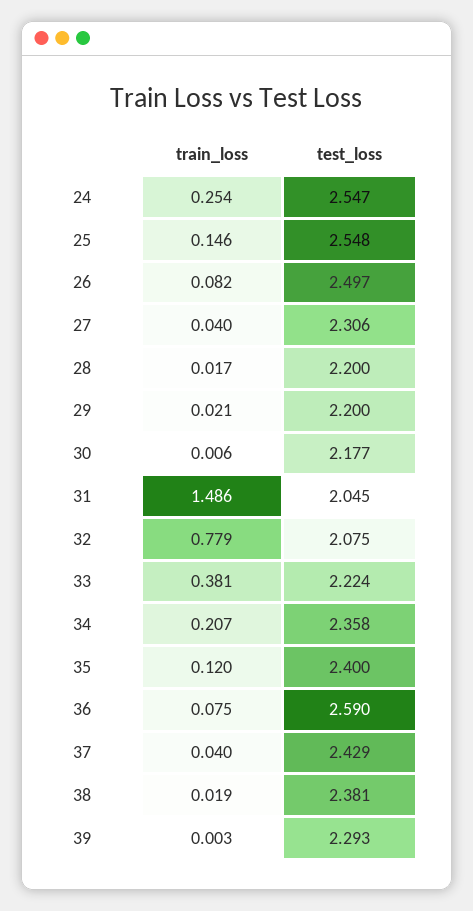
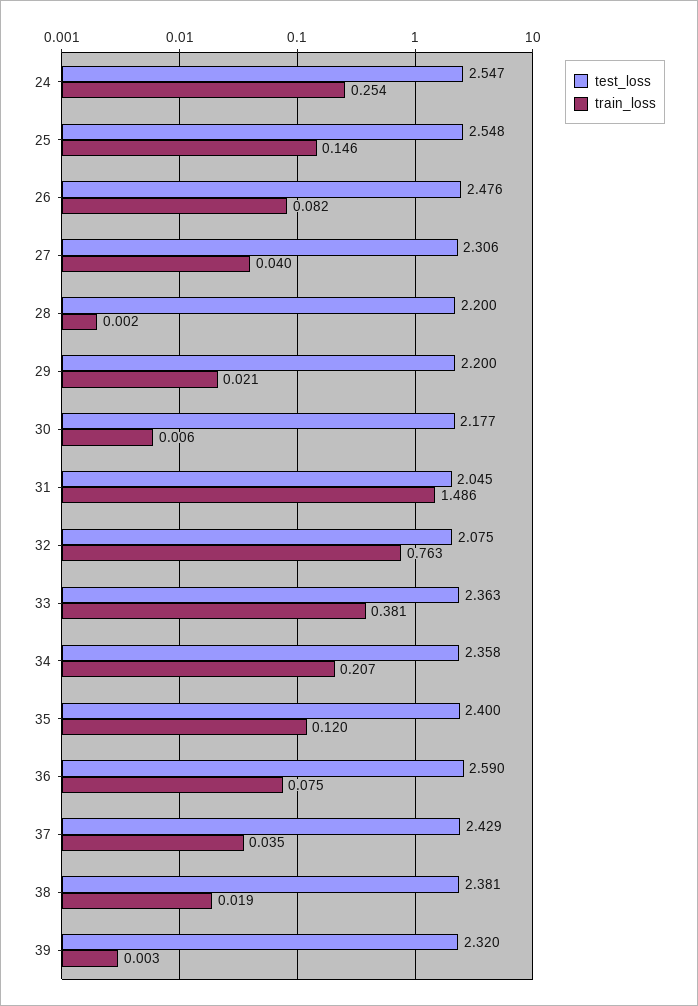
test_loss, 26: 2.497 -> 2.476
train_loss, 28: 0.017 -> 0.002
train_loss, 32: 0.779 -> 0.763
test_loss, 33: 2.224 -> 2.363
train_loss, 37: 0.04 -> 0.035
test_loss, 39: 2.293 -> 2.32

